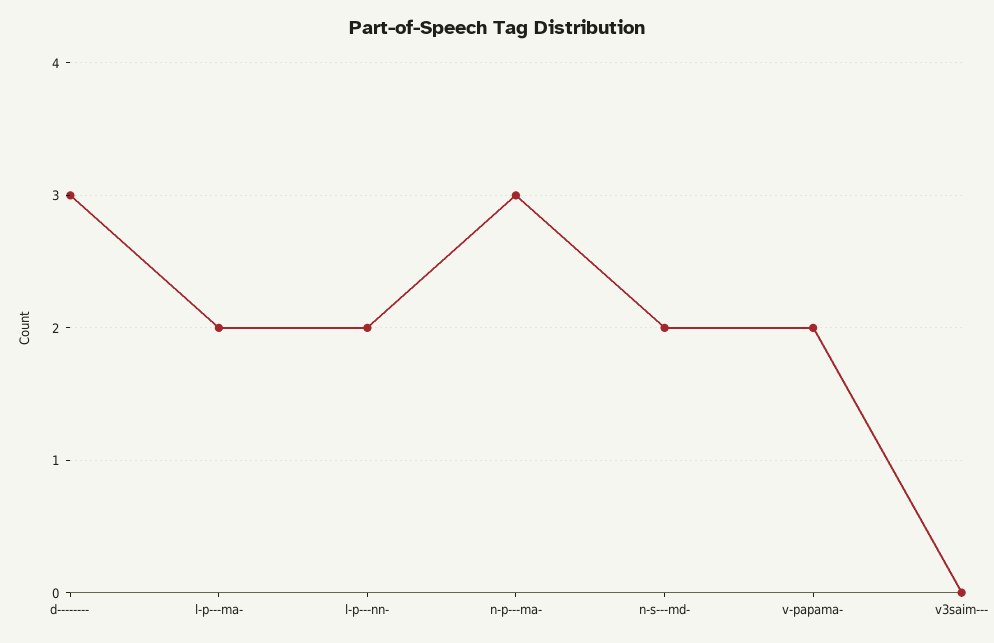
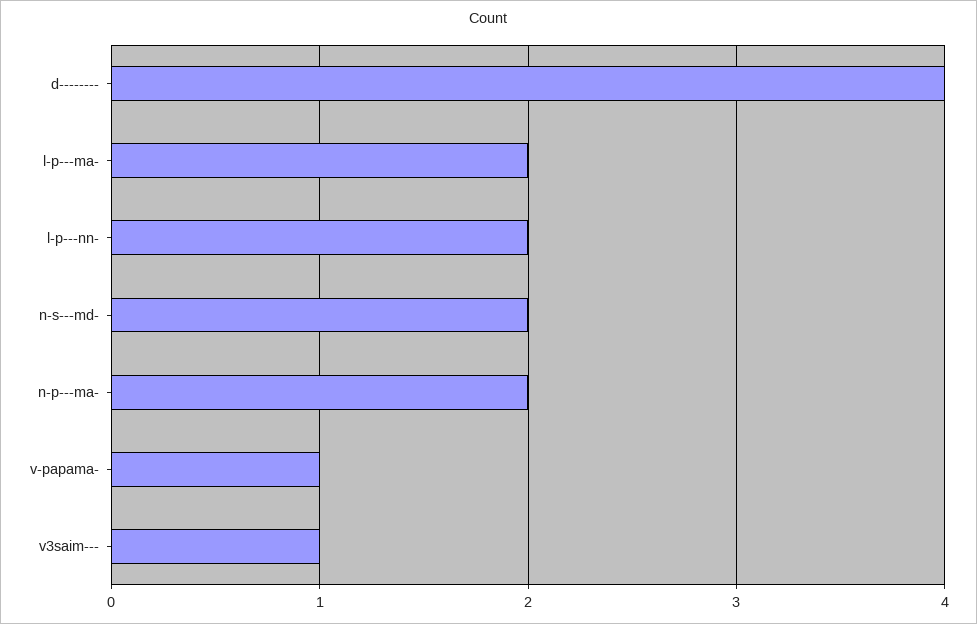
d--------: 3 -> 4
n-p---ma-: 3 -> 2
v-papama-: 2 -> 1
v3saim---: 0 -> 1

